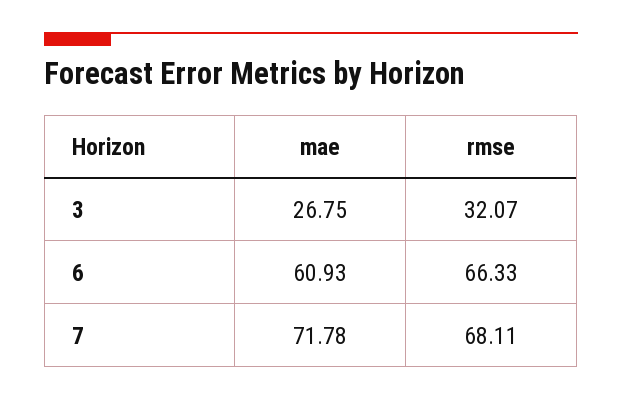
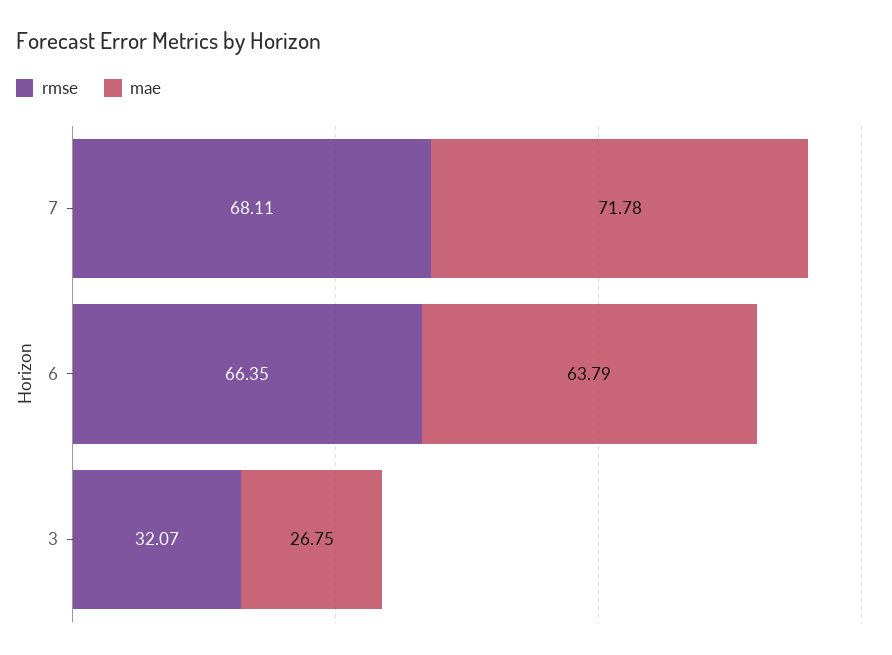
mae, 6: 60.93 -> 63.79
rmse, 6: 66.33 -> 66.35

